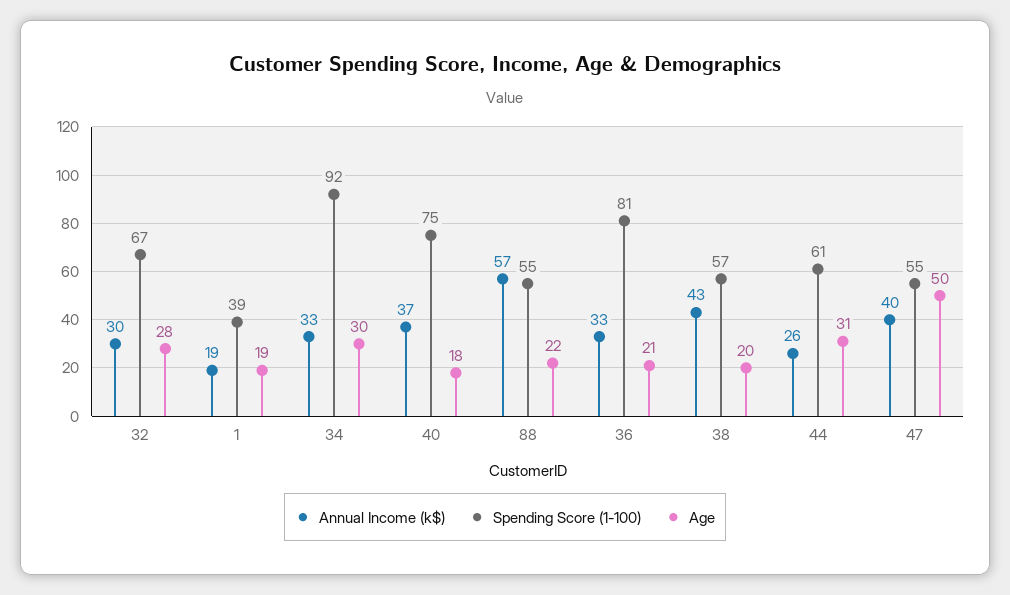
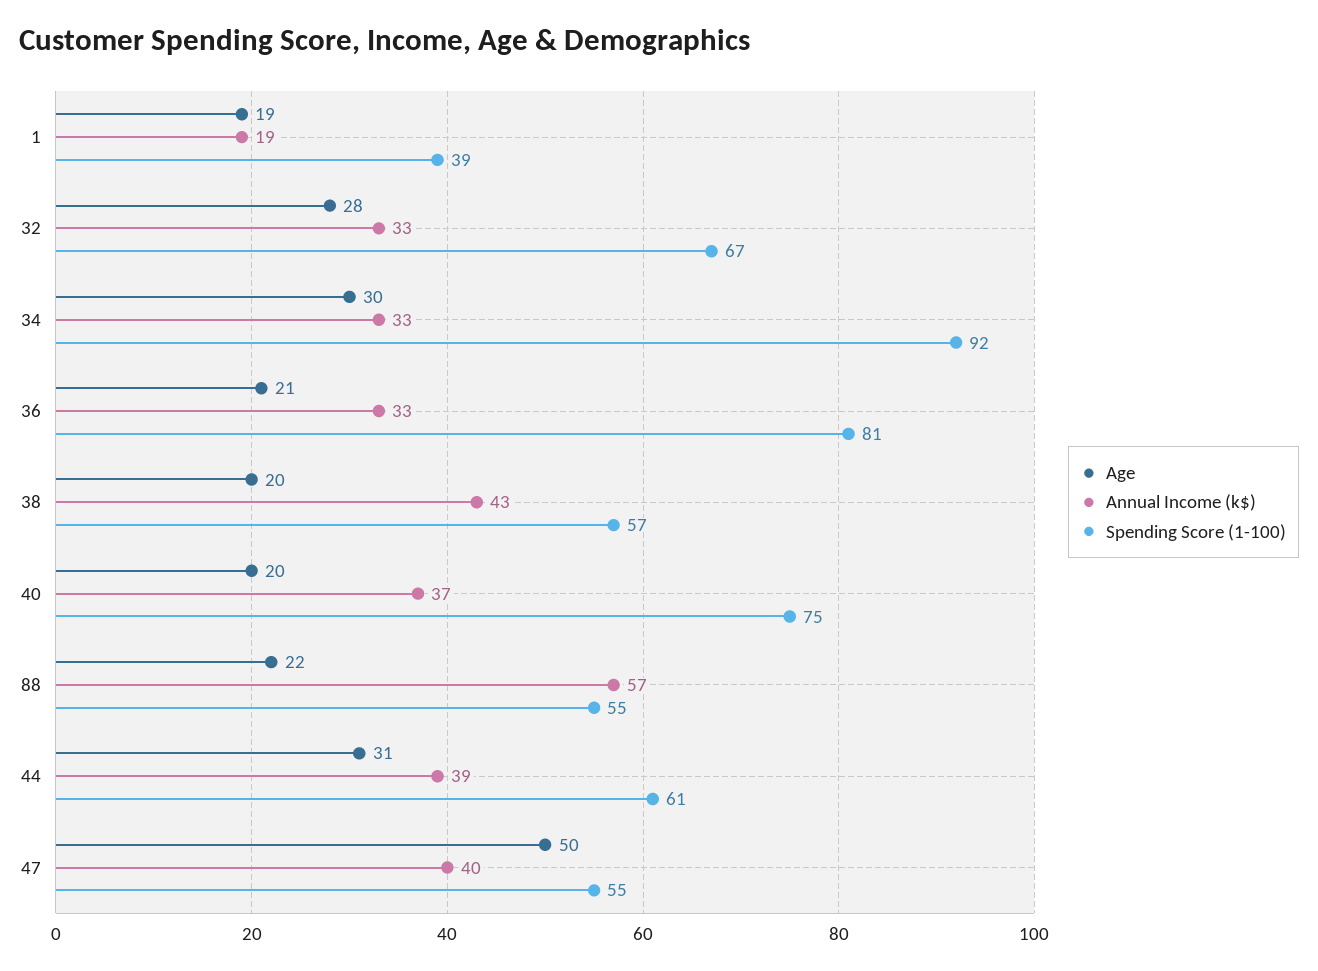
Annual Income (k$), 32: 30 -> 33
Age, 40: 18 -> 20
Annual Income (k$), 44: 26 -> 39

